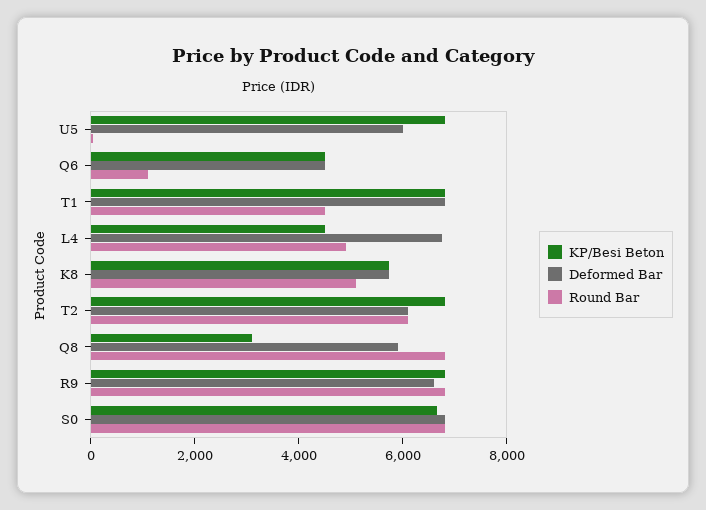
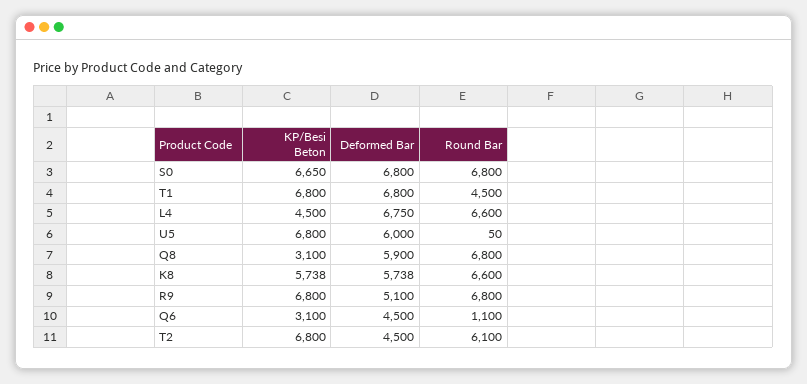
KP/Besi Beton, Q6: 4500 -> 3100
Round Bar, L4: 5000 -> 6600
Round Bar, K8: 5000 -> 6600
Deformed Bar, T2: 6000 -> 4500
Deformed Bar, R9: 6500 -> 5100

